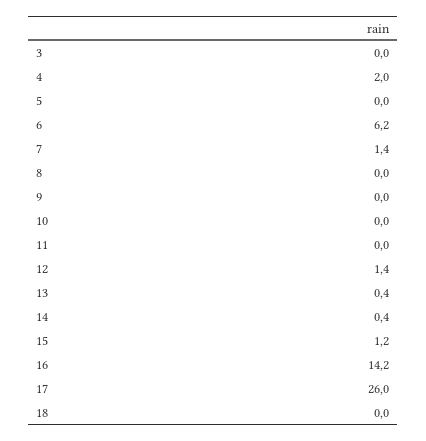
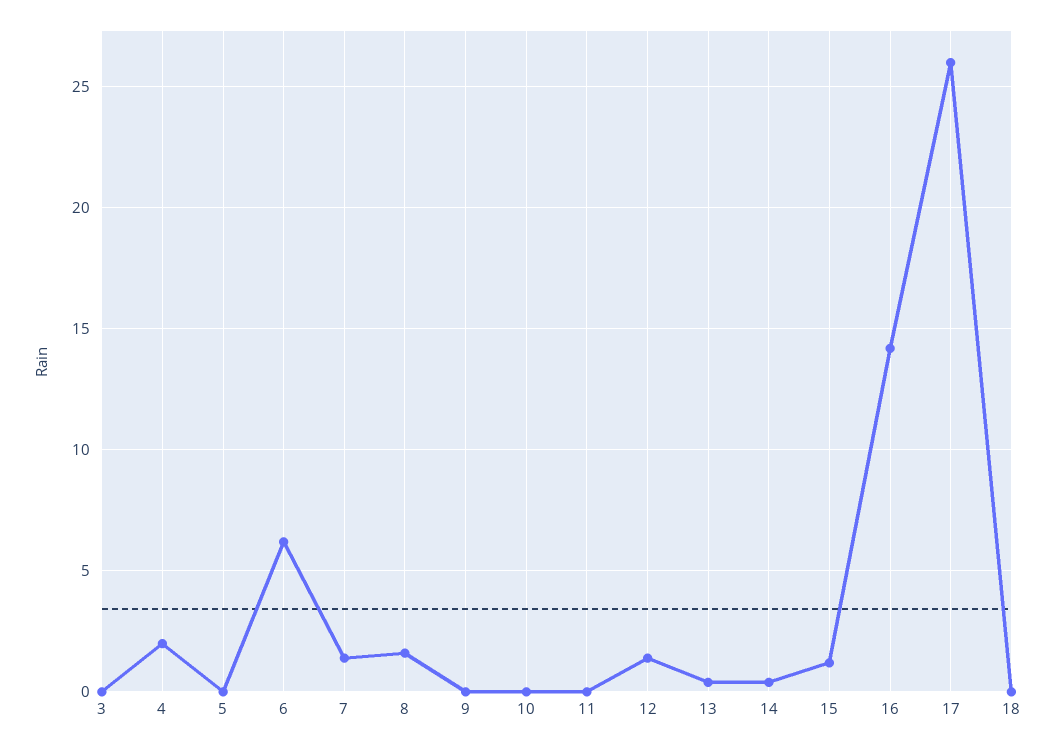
8: 0 -> 1.5

